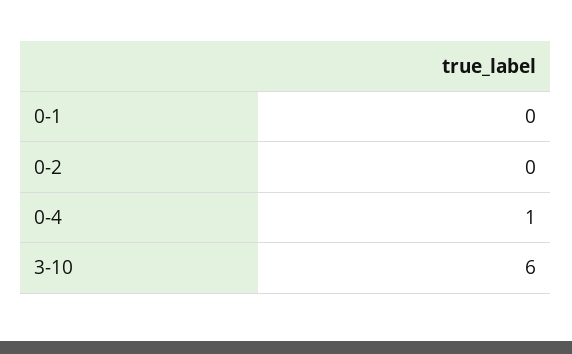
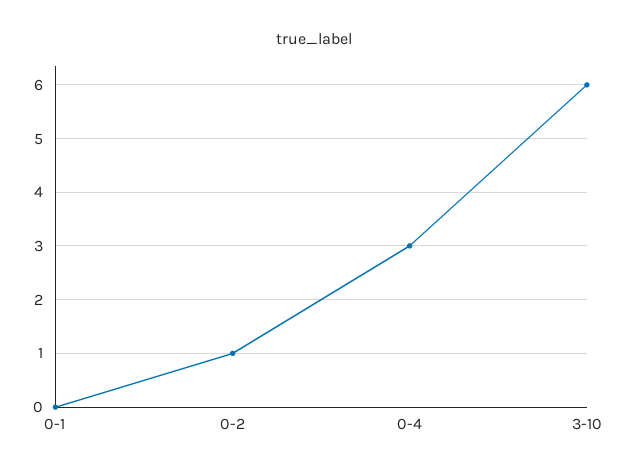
0-2: 0 -> 1
0-4: 1 -> 3

